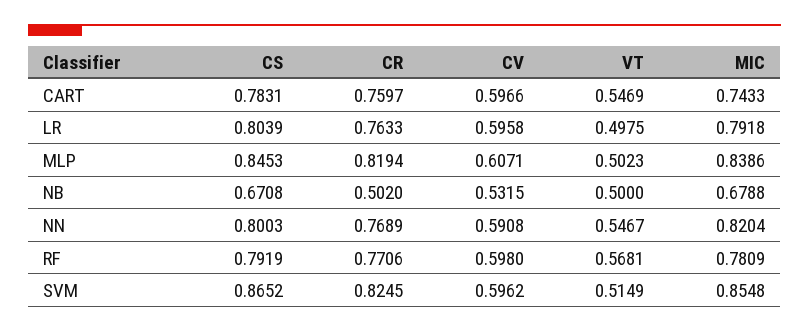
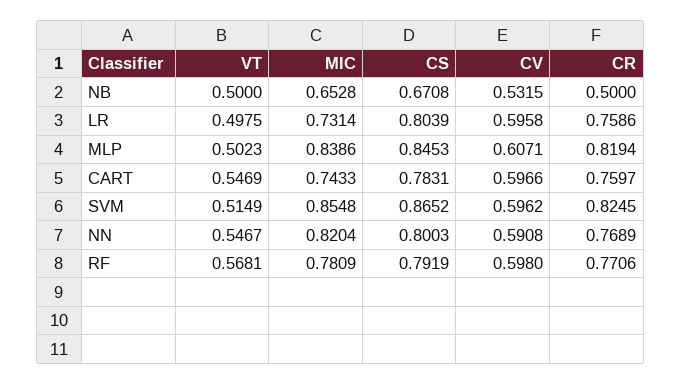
CR, LR: 0.7633 -> 0.7586
MIC, LR: 0.7918 -> 0.7314
CR, NB: 0.502 -> 0.5
MIC, NB: 0.6788 -> 0.6528

